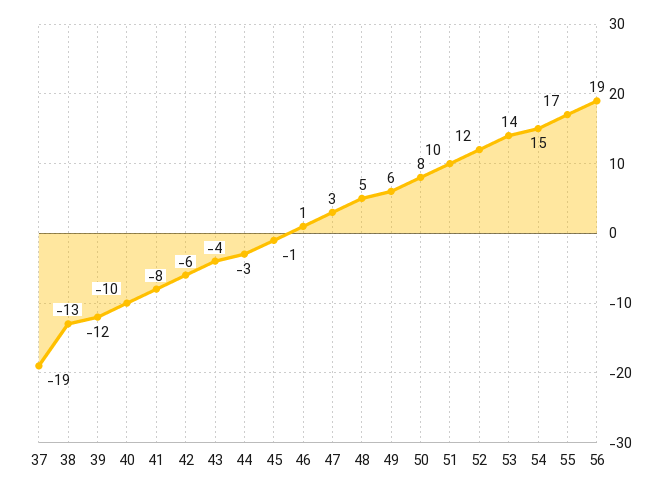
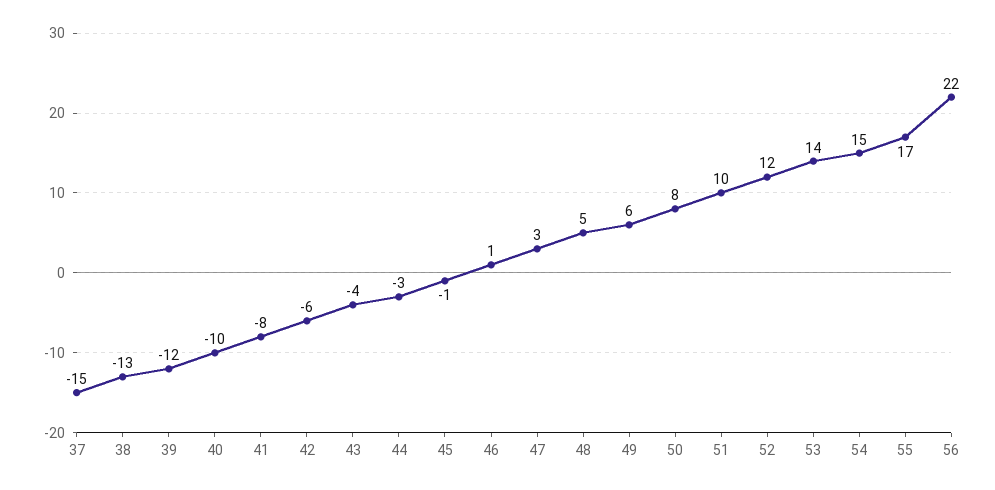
37: -19 -> -15
56: 19 -> 22

